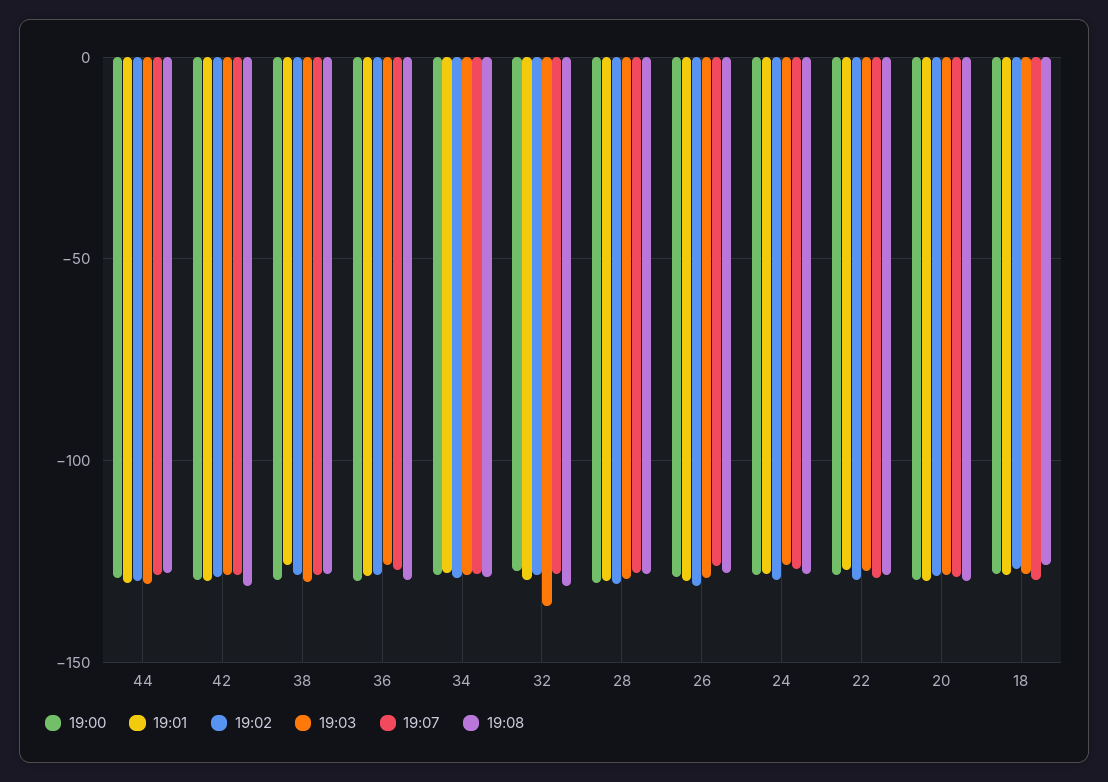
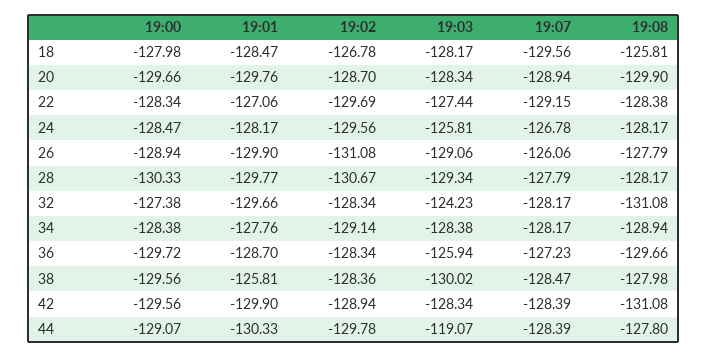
19:03, 44: -130 -> -119.07
19:03, 32: -135 -> -124.23

